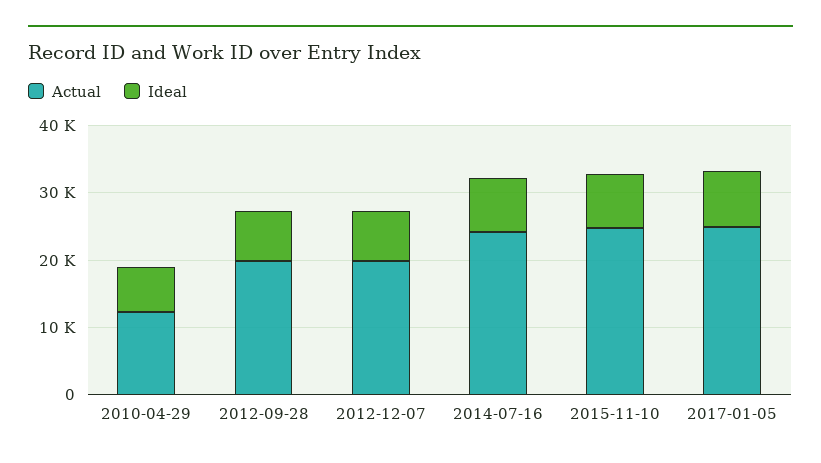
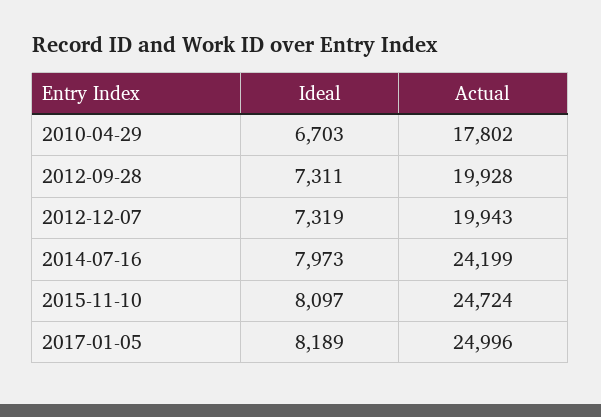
Actual, 2010-04-29: 12000 -> 17802

